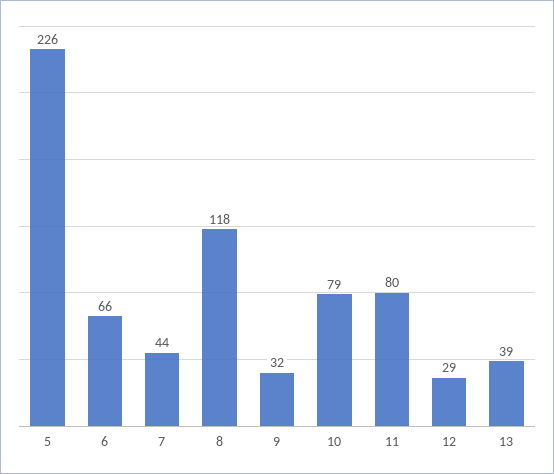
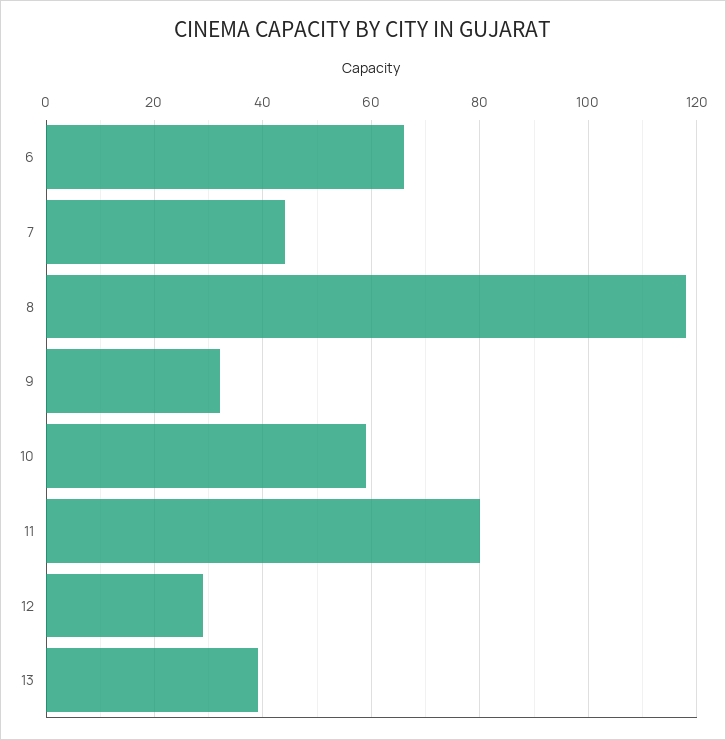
5: 226 -> none
10: 79 -> 60

